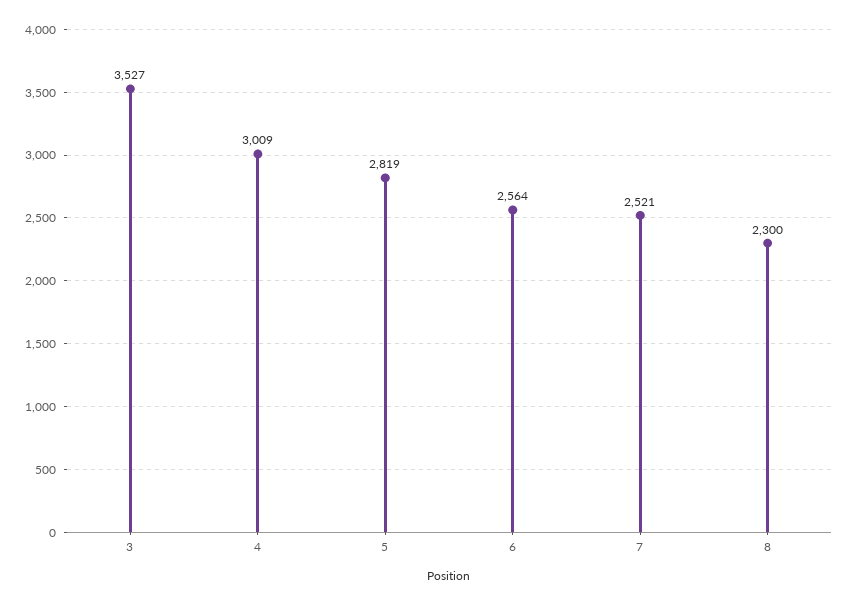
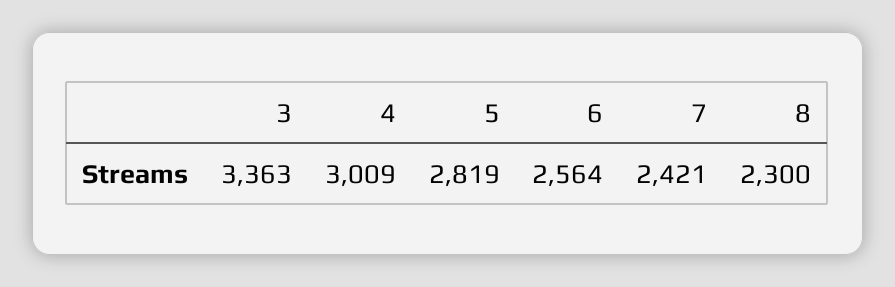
3: 3527 -> 3363
7: 2521 -> 2421

